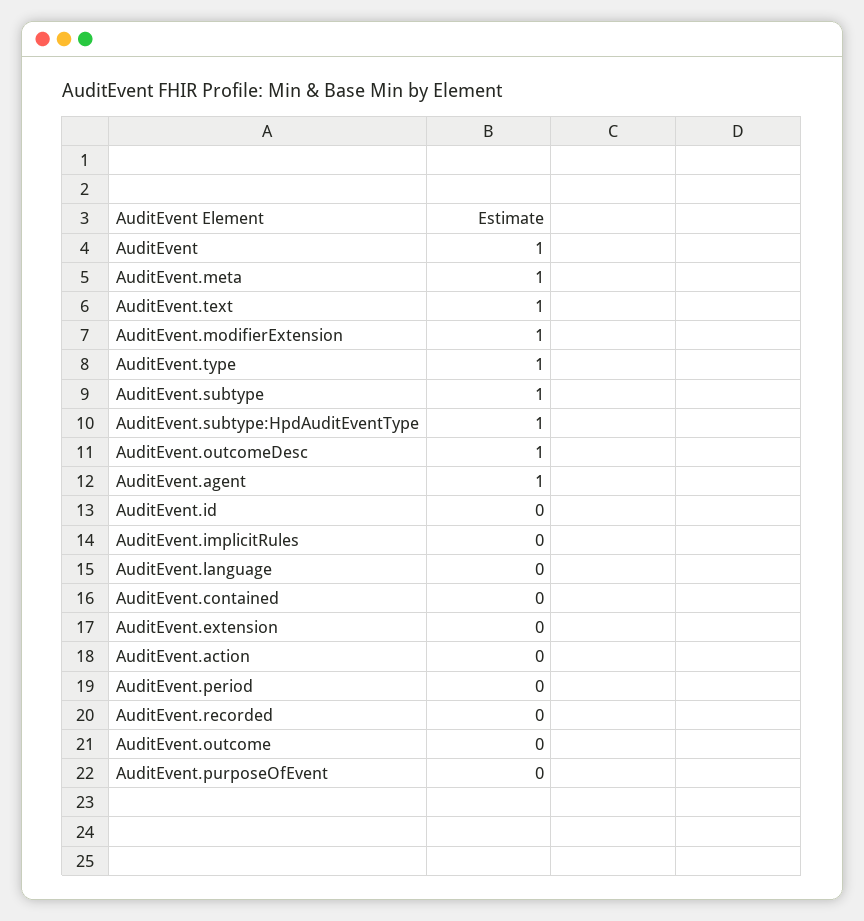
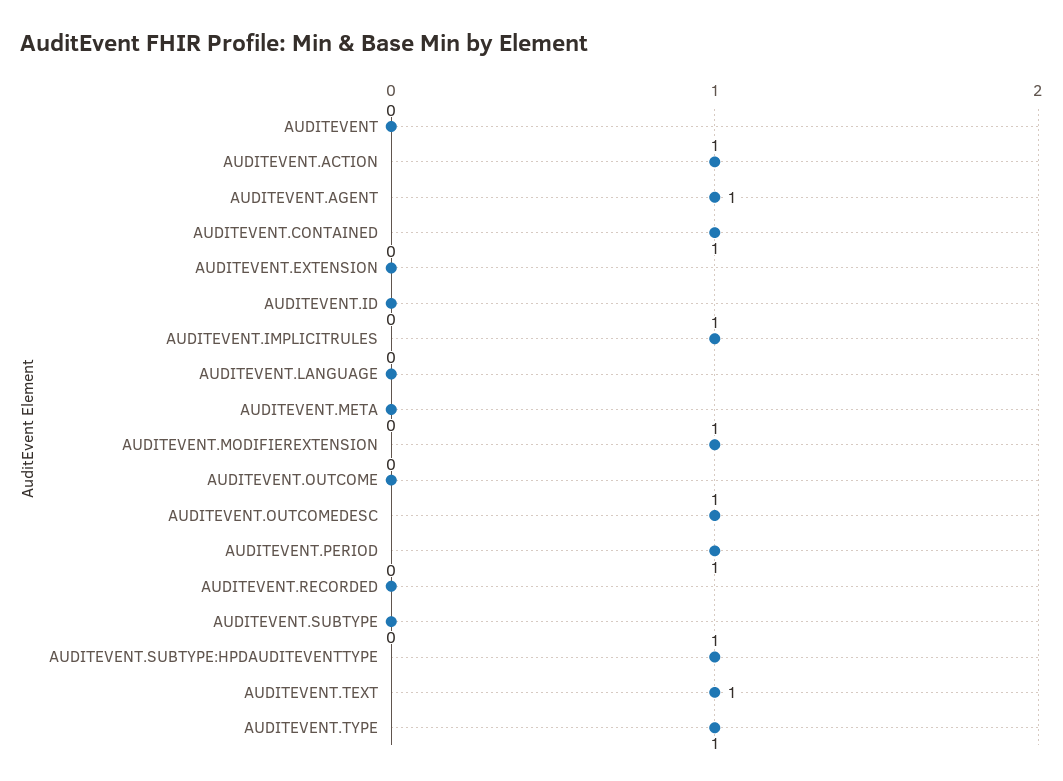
AuditEvent: 1 -> 0
AuditEvent.meta: 1 -> 0
AuditEvent.subtype: 1 -> 0
AuditEvent.implicitRules: 0 -> 1
AuditEvent.contained: 0 -> 1
AuditEvent.action: 0 -> 1
AuditEvent.period: 0 -> 1
AuditEvent.purposeOfEvent: 0 -> none

